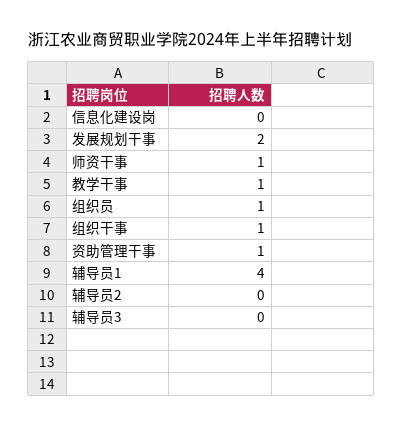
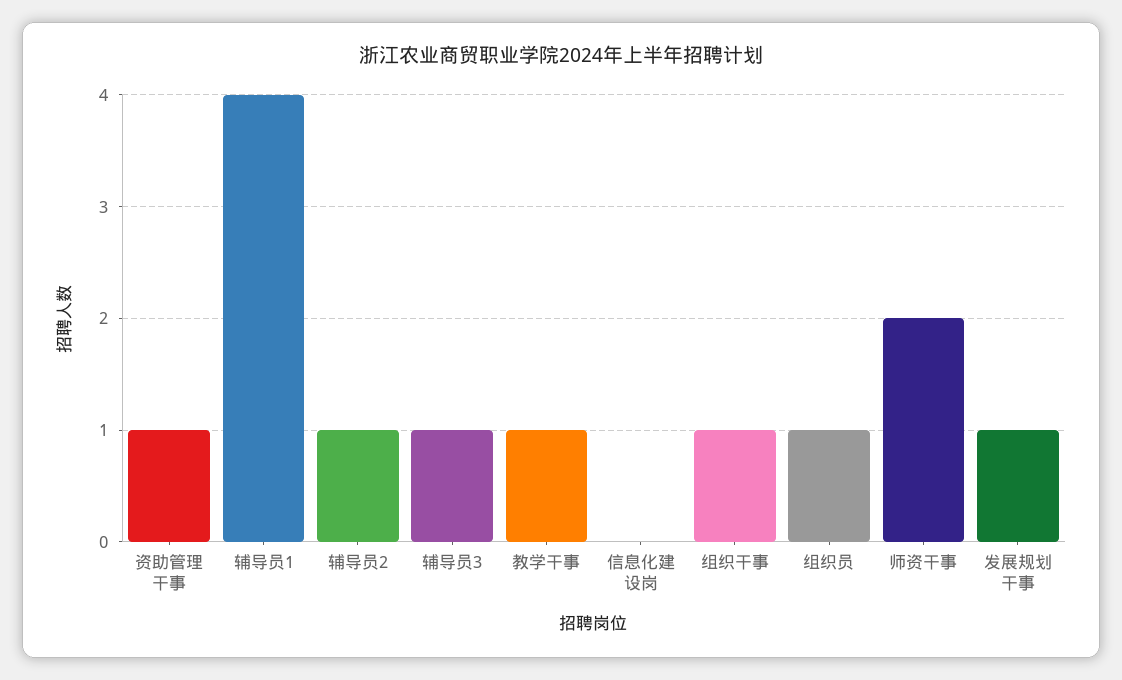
发展规划干事: 2 -> 1
师资干事: 1 -> 2
辅导员2: 0 -> 1
辅导员3: 0 -> 1

